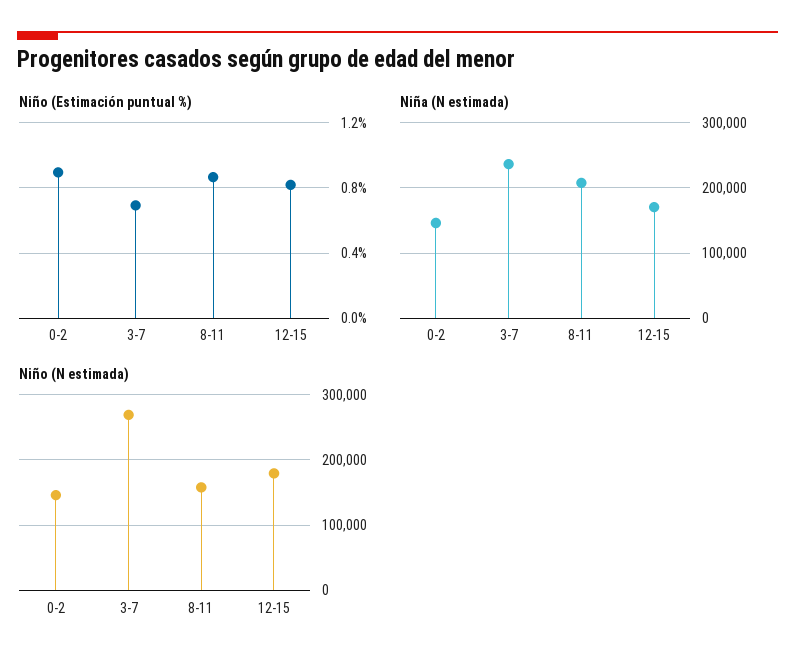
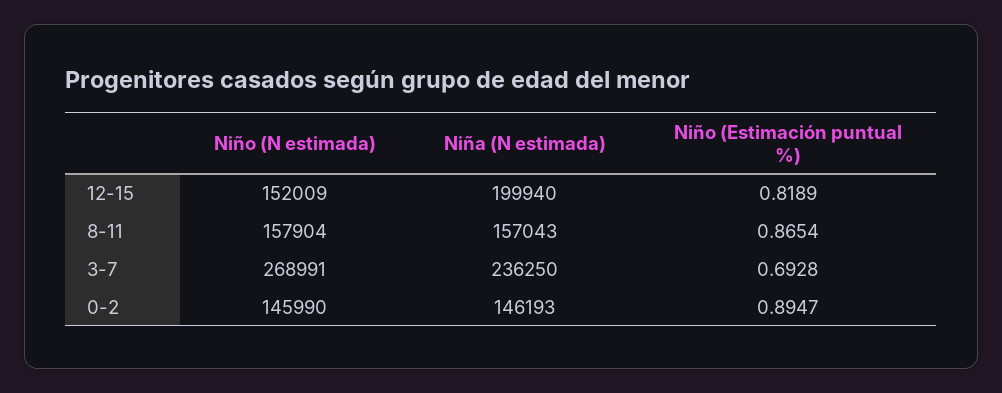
Niña (N estimada), 8-11: 210000 -> 157043
Niña (N estimada), 12-15: 170000 -> 199940
Niño (N estimada), 12-15: 180000 -> 152009

